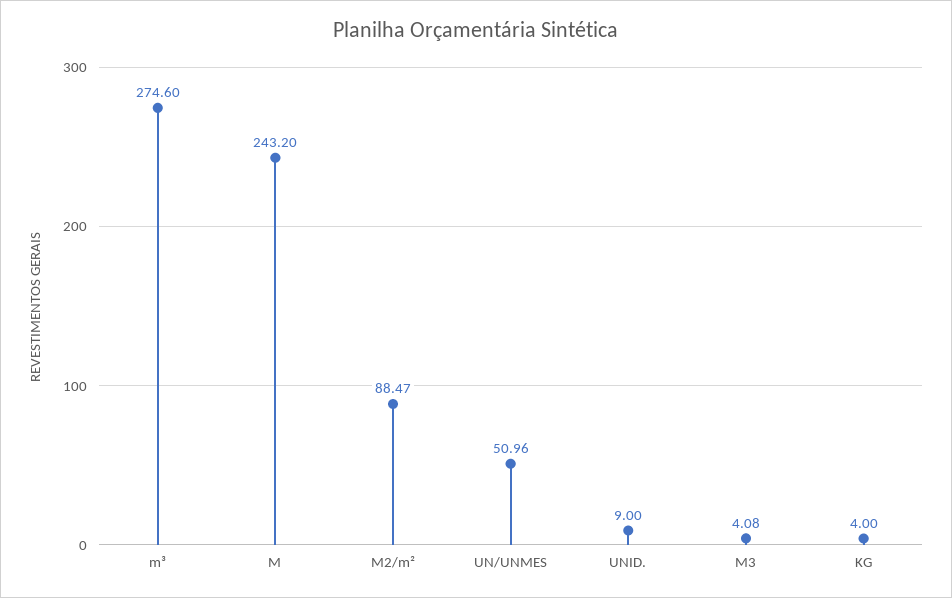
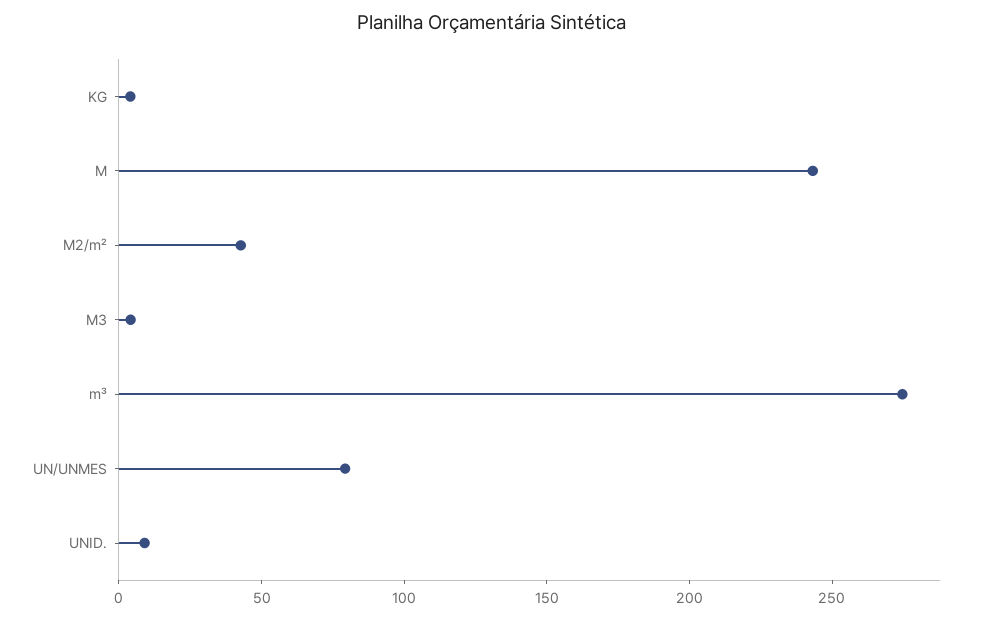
M2/m²: 88.47 -> 40
UN/UNMES: 50.96 -> 80

